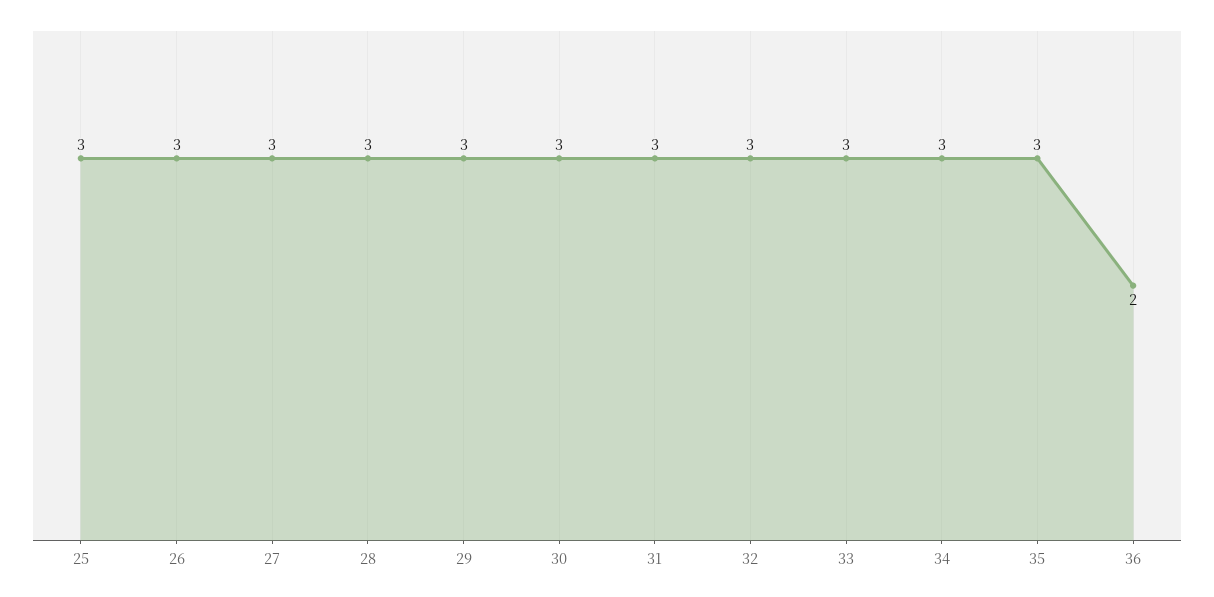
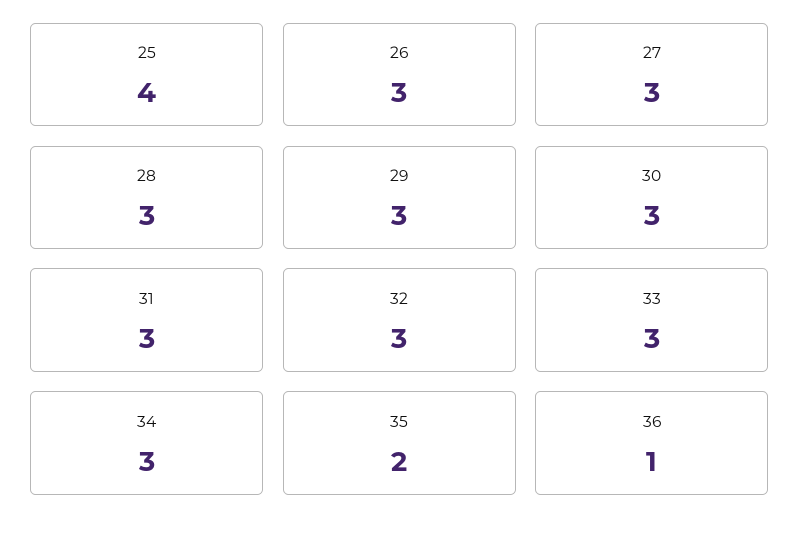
25: 3 -> 4
35: 3 -> 2
36: 2 -> 1

